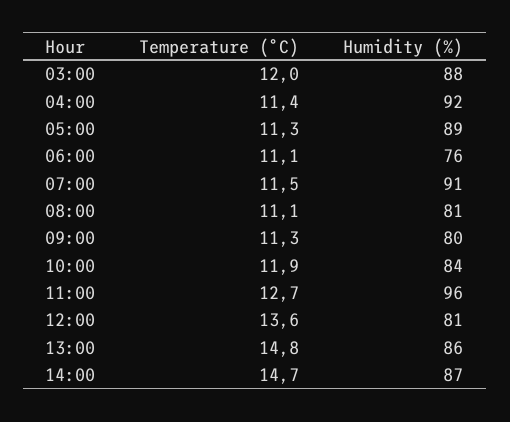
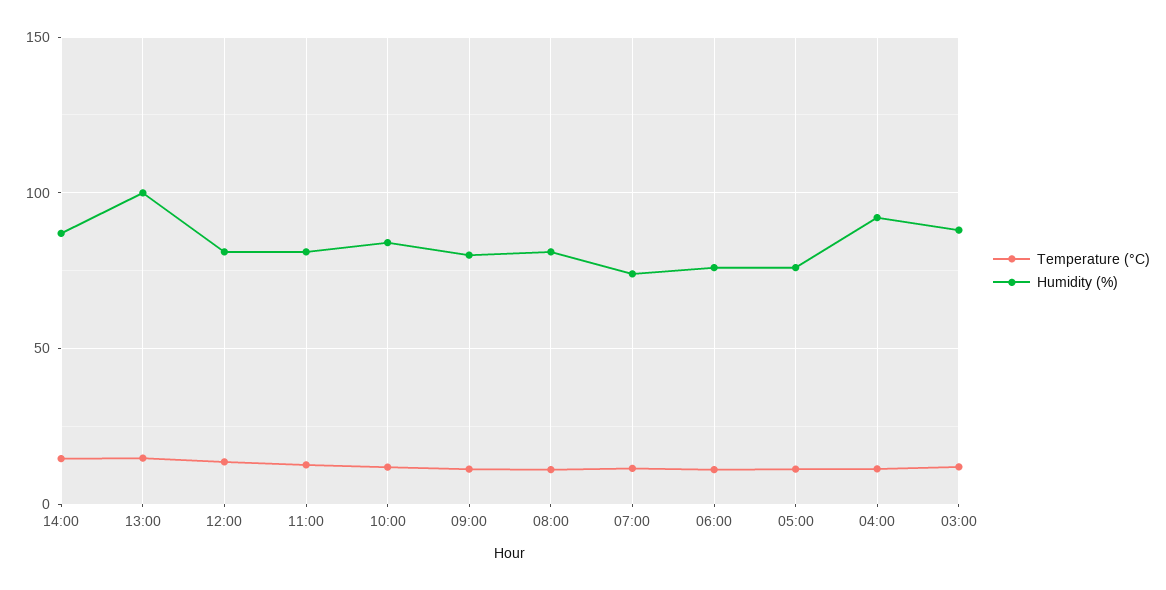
Humidity (%), 05:00: 89 -> 75
Humidity (%), 07:00: 91 -> 75
Humidity (%), 11:00: 96 -> 80
Humidity (%), 13:00: 86 -> 100

